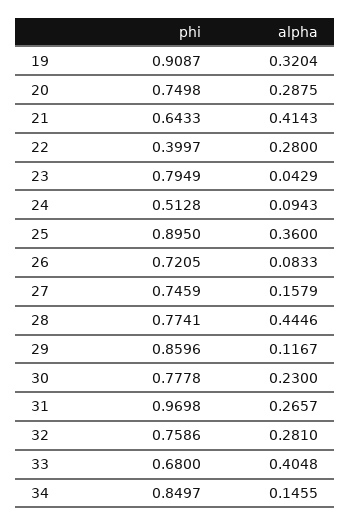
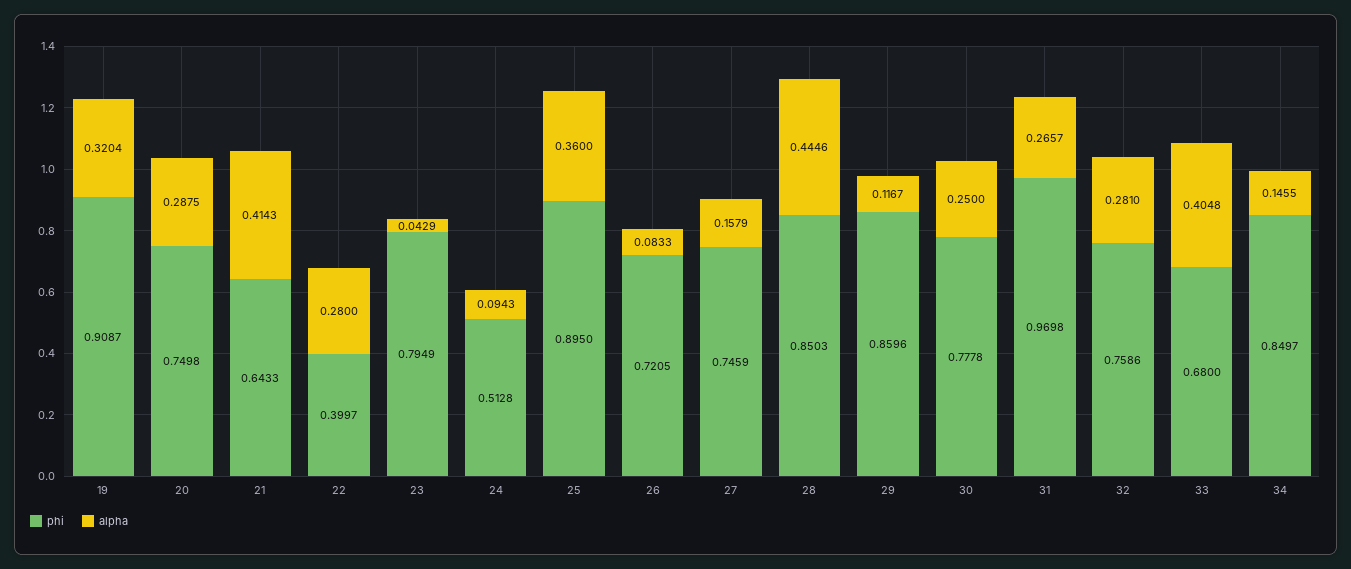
phi, 28: 0.7741 -> 0.8503
alpha, 30: 0.23 -> 0.25

